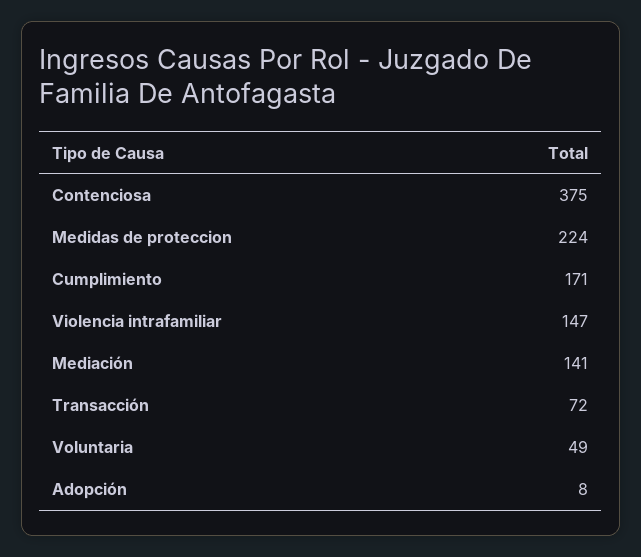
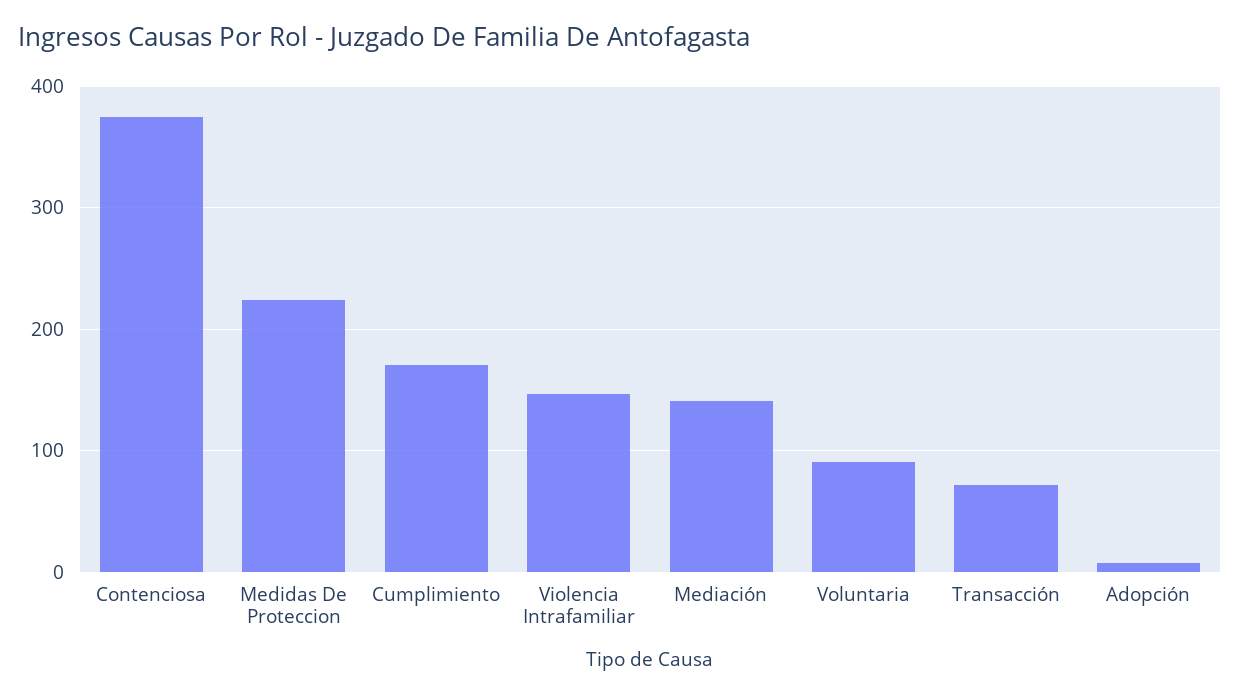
Voluntaria: 49 -> 90

